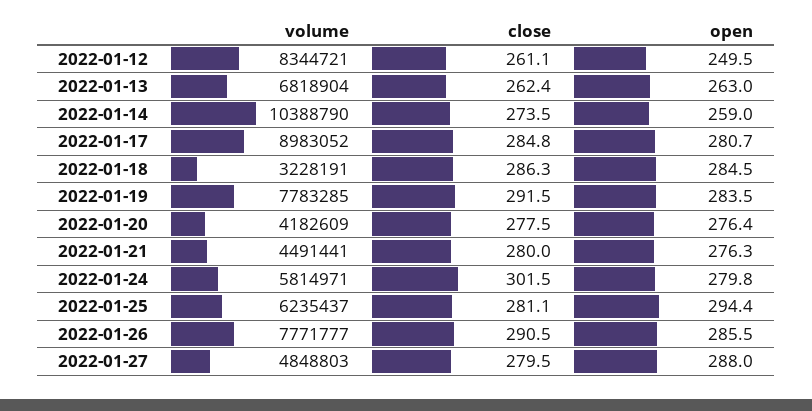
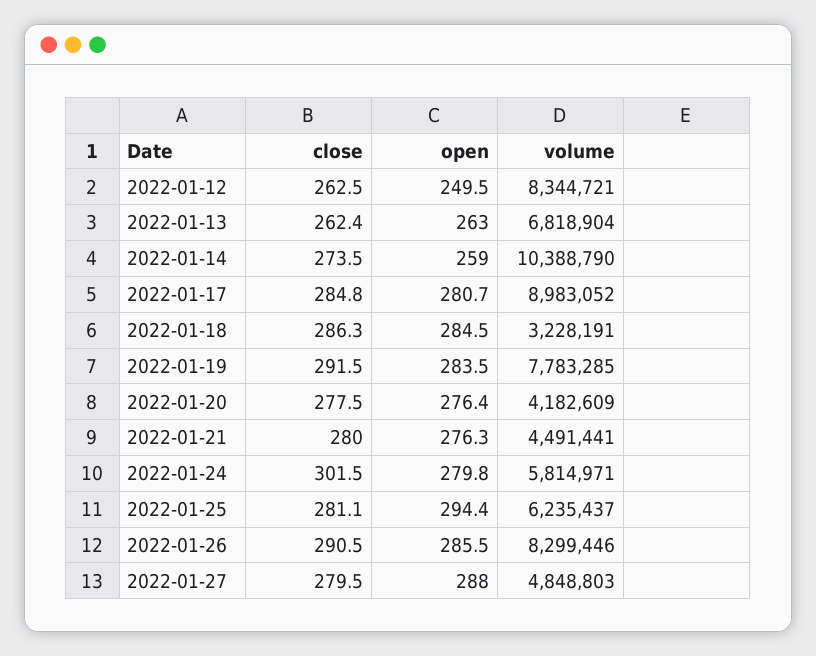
close, 2022-01-12: 261.1 -> 262.5
volume, 2022-01-26: 7771777 -> 8299446

